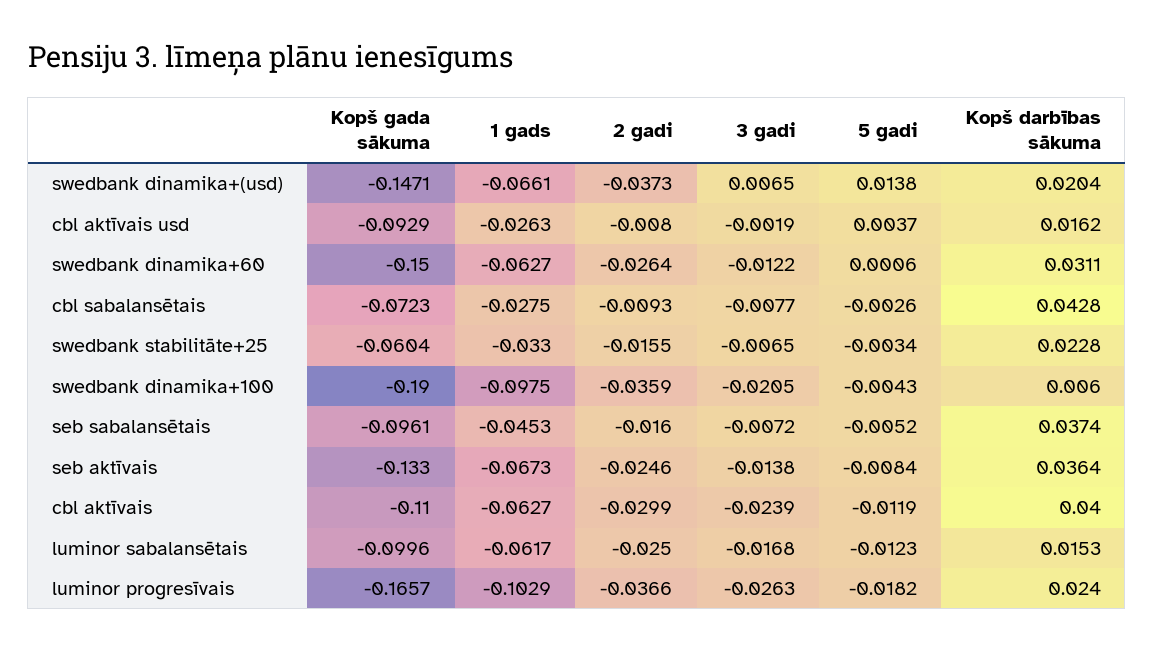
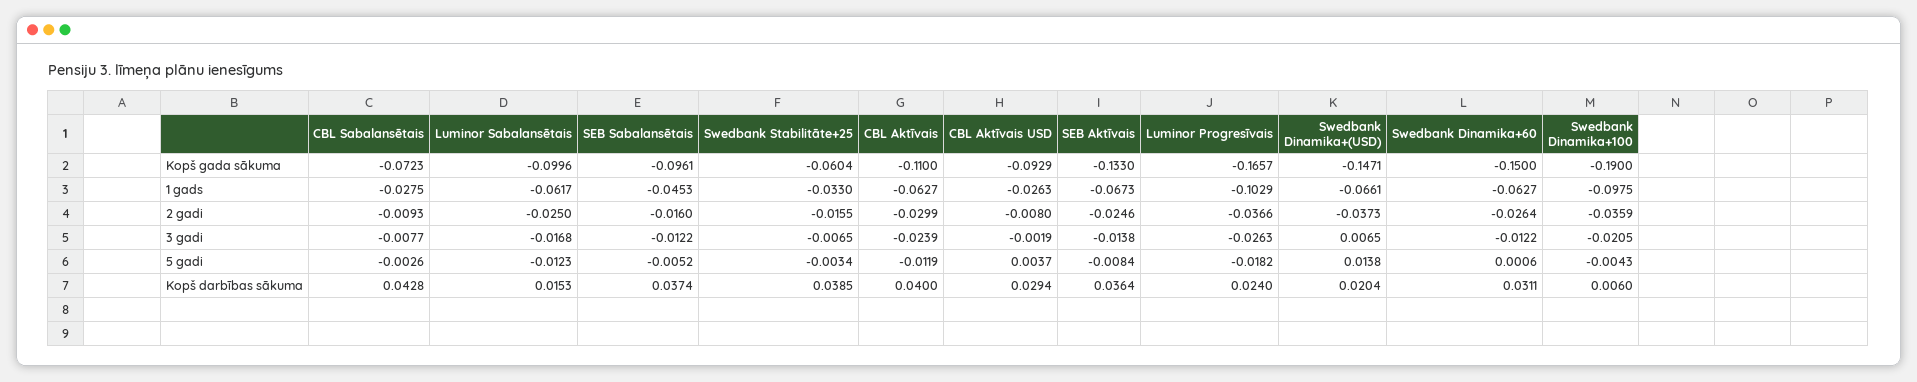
Kopš darbības sākuma, cbl aktīvais usd: 0.0162 -> 0.0294
Kopš darbības sākuma, swedbank stabilitāte+25: 0.0228 -> 0.0385
3 gadi, seb sabalansētais: -0.0072 -> -0.0122

